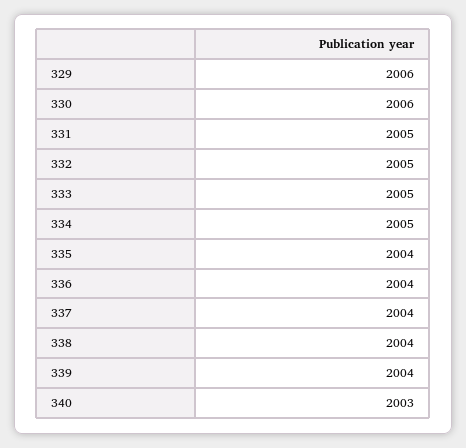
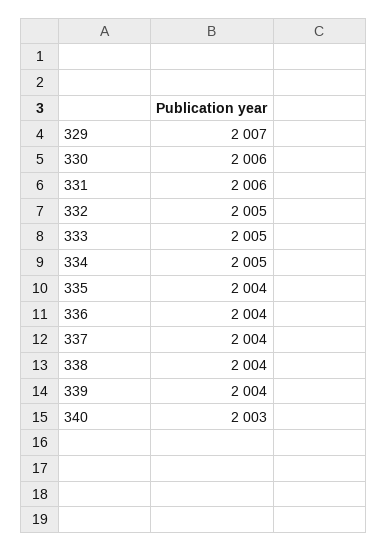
329: 2006 -> 2007
331: 2005 -> 2006

